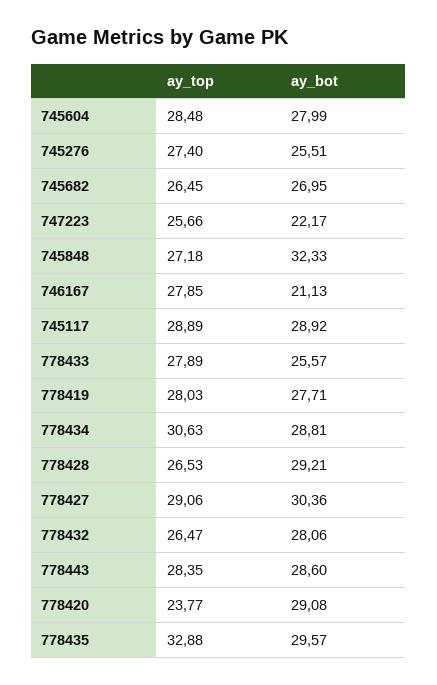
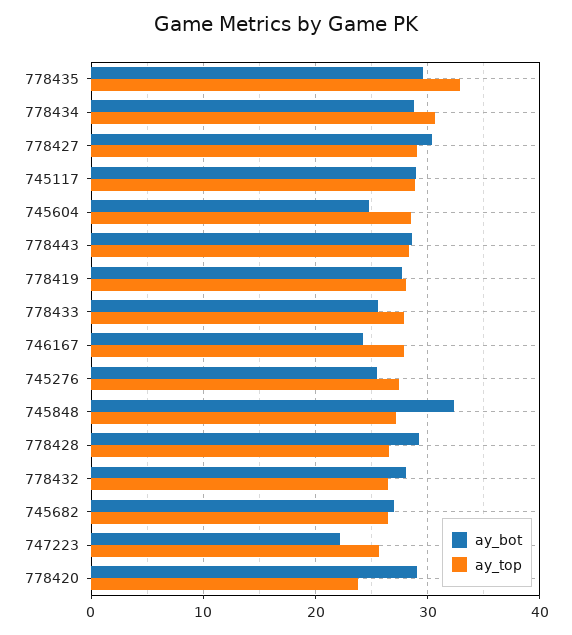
ay_bot, 745604: 27.99 -> 25
ay_bot, 746167: 21.13 -> 24

